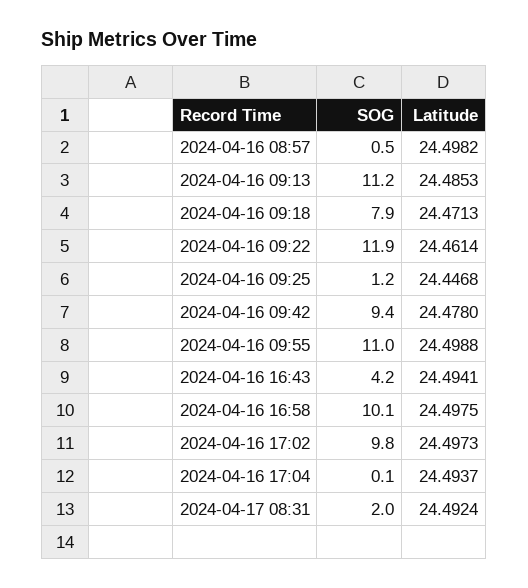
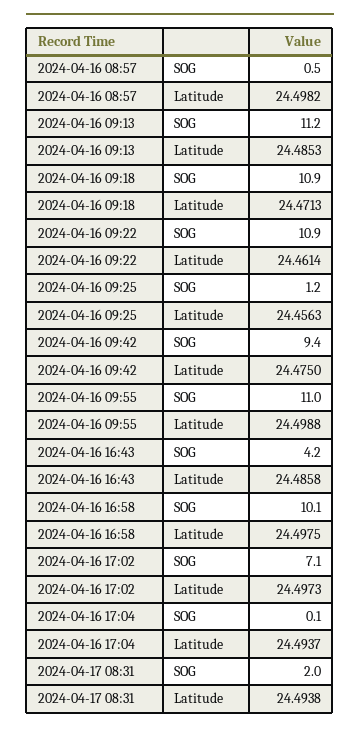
SOG, 2024-04-16 09:18: 7.9 -> 10.9
SOG, 2024-04-16 09:22: 11.9 -> 10.9
Latitude, 2024-04-16 09:25: 24.4468 -> 24.4563
Latitude, 2024-04-16 09:42: 24.478 -> 24.475
Latitude, 2024-04-16 16:43: 24.4941 -> 24.4858
SOG, 2024-04-16 17:02: 9.8 -> 7.1
Latitude, 2024-04-17 08:31: 24.4924 -> 24.4938

